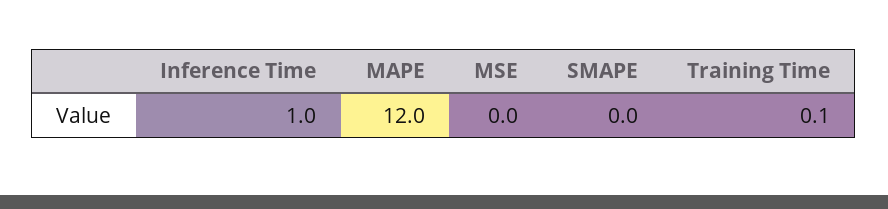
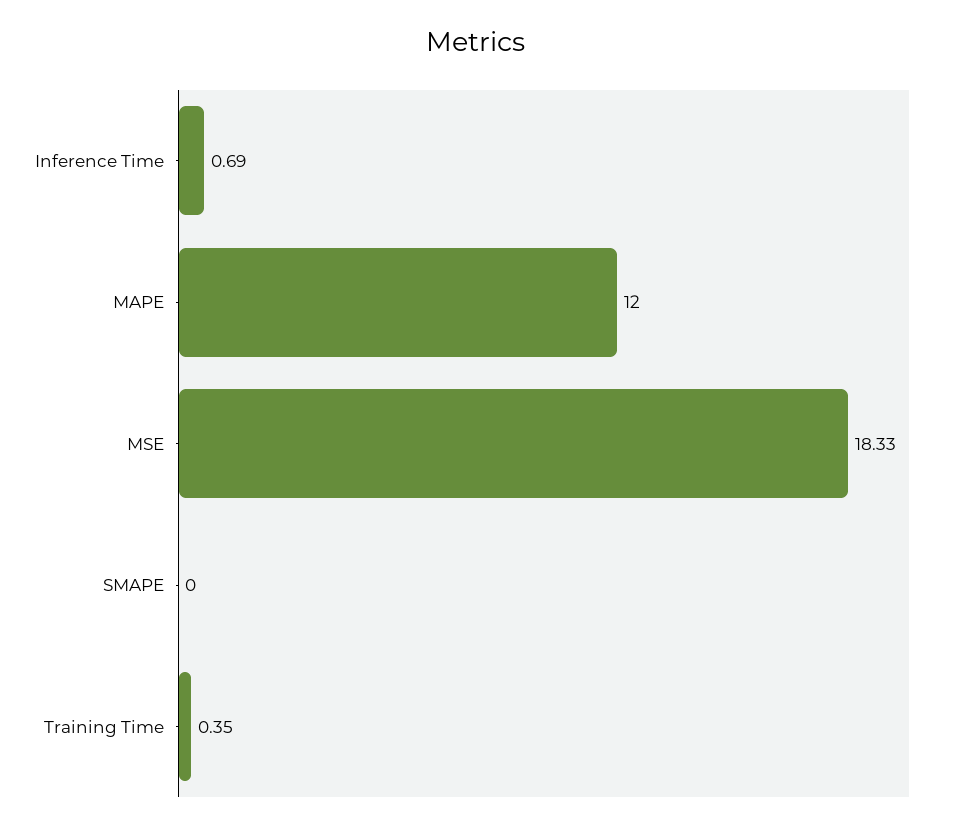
Inference Time: 1 -> 0.69
MSE: 0 -> 18.33
Training Time: 0.1 -> 0.35

